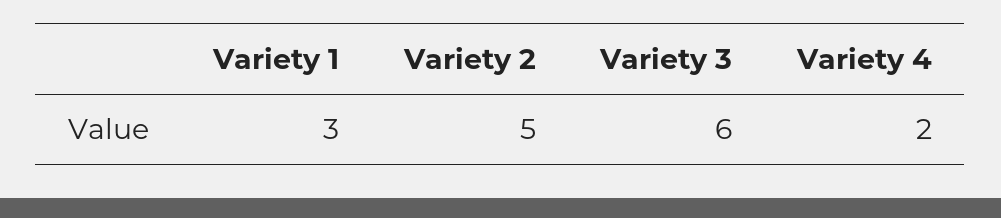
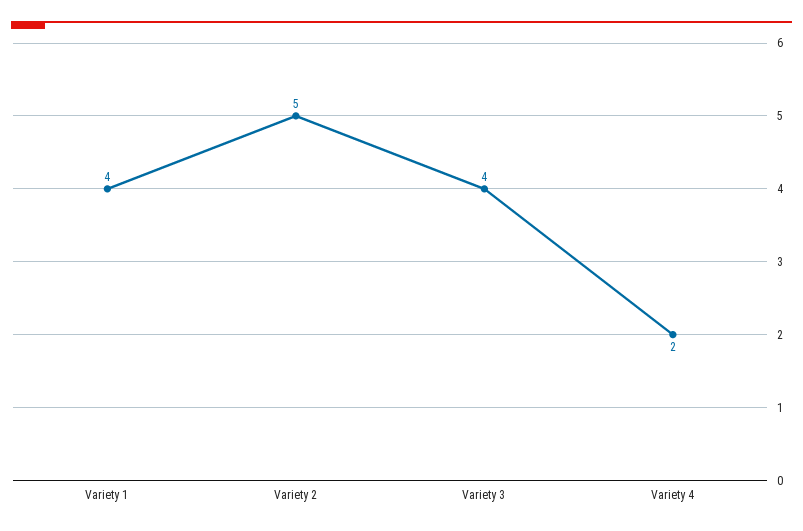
Variety 1: 3 -> 4
Variety 3: 6 -> 4

